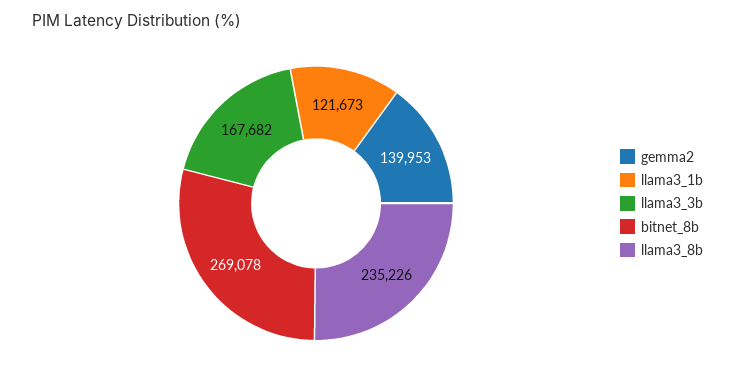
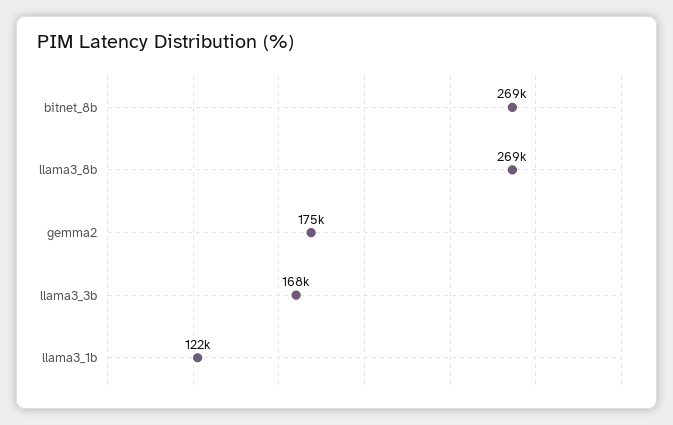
gemma2: 139953 -> 175000
llama3_8b: 235226 -> 269000

